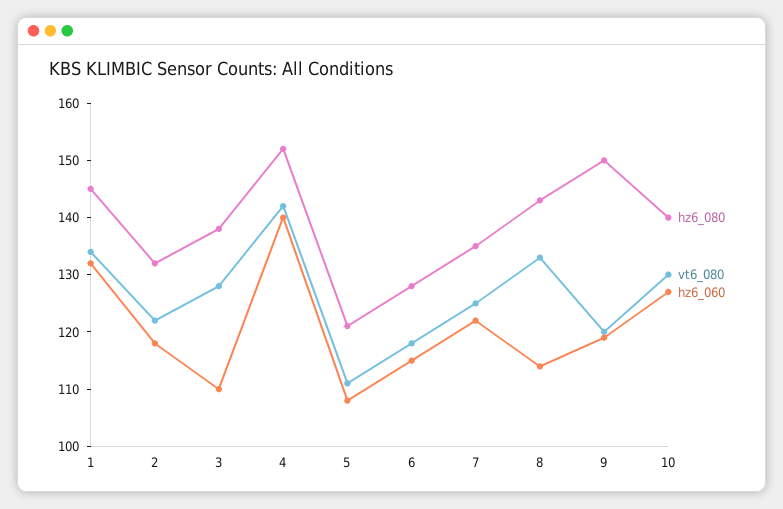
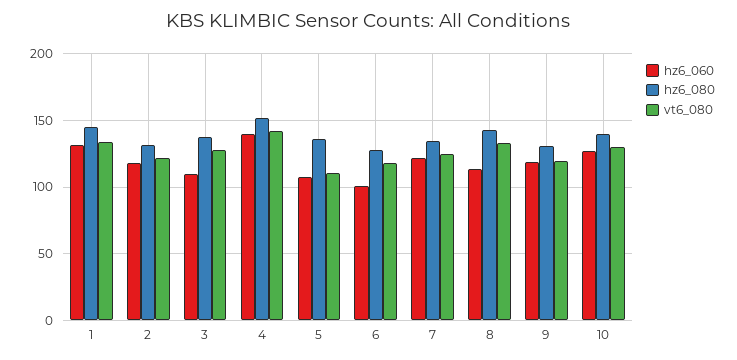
hz6_080, 5: 120 -> 135
hz6_060, 6: 115 -> 100
hz6_080, 9: 150 -> 130

